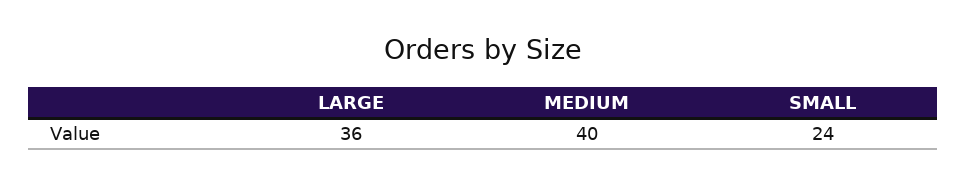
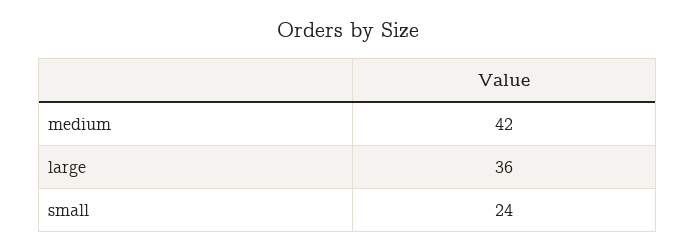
MEDIUM: 40 -> 42

